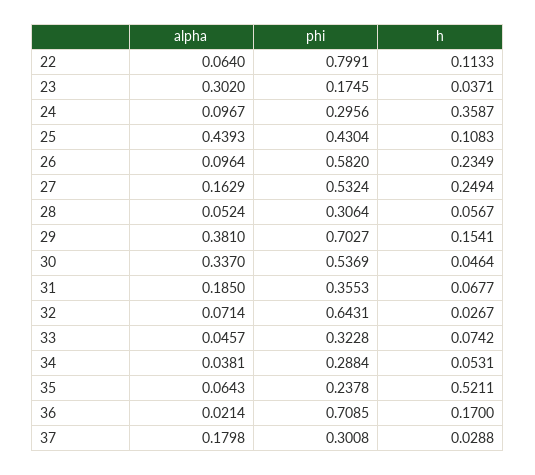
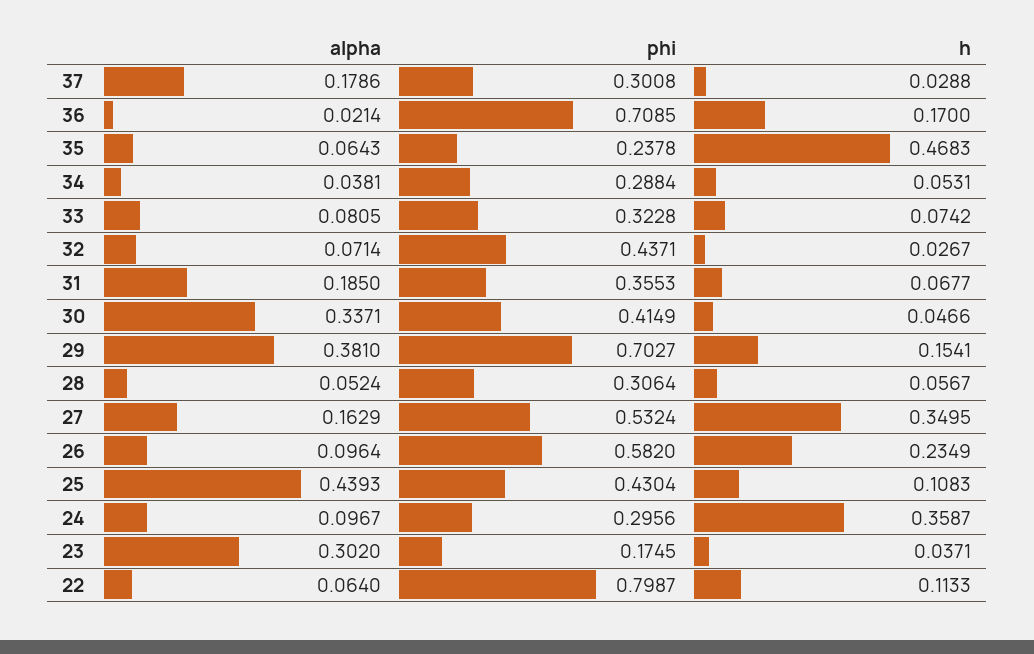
phi, 22: 0.7991 -> 0.7987
h, 27: 0.2494 -> 0.3495
alpha, 30: 0.337 -> 0.3371
phi, 30: 0.5369 -> 0.4149
h, 30: 0.0464 -> 0.0466
phi, 32: 0.6431 -> 0.4371
alpha, 33: 0.0457 -> 0.0805
h, 35: 0.5211 -> 0.4683
alpha, 37: 0.1798 -> 0.1786

